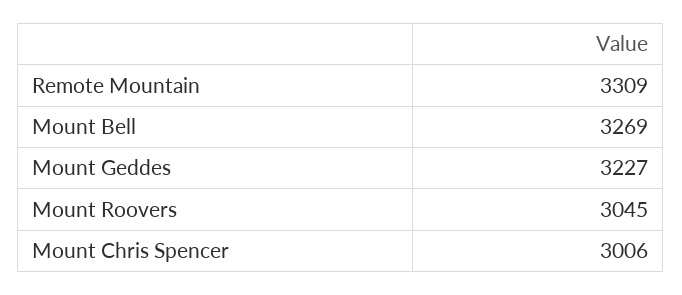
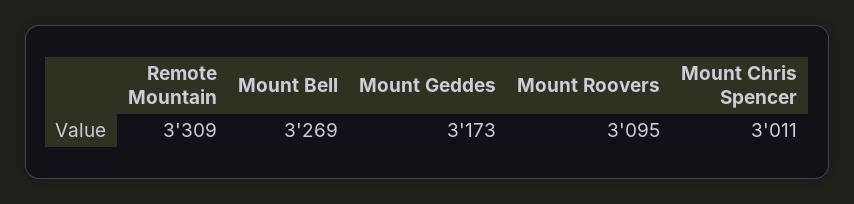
Mount Geddes: 3227 -> 3173
Mount Roovers: 3045 -> 3095
Mount Chris Spencer: 3006 -> 3011

